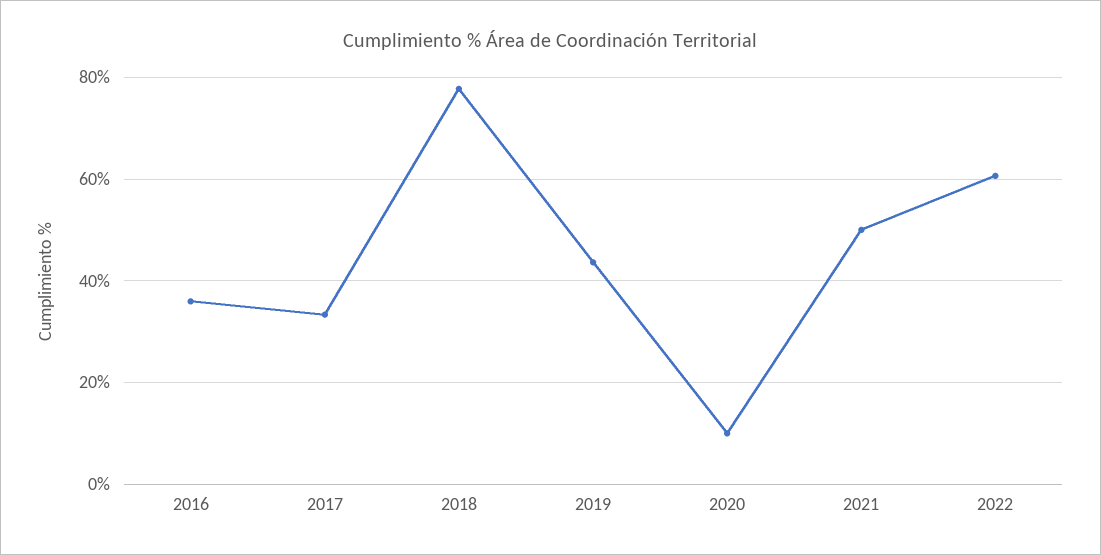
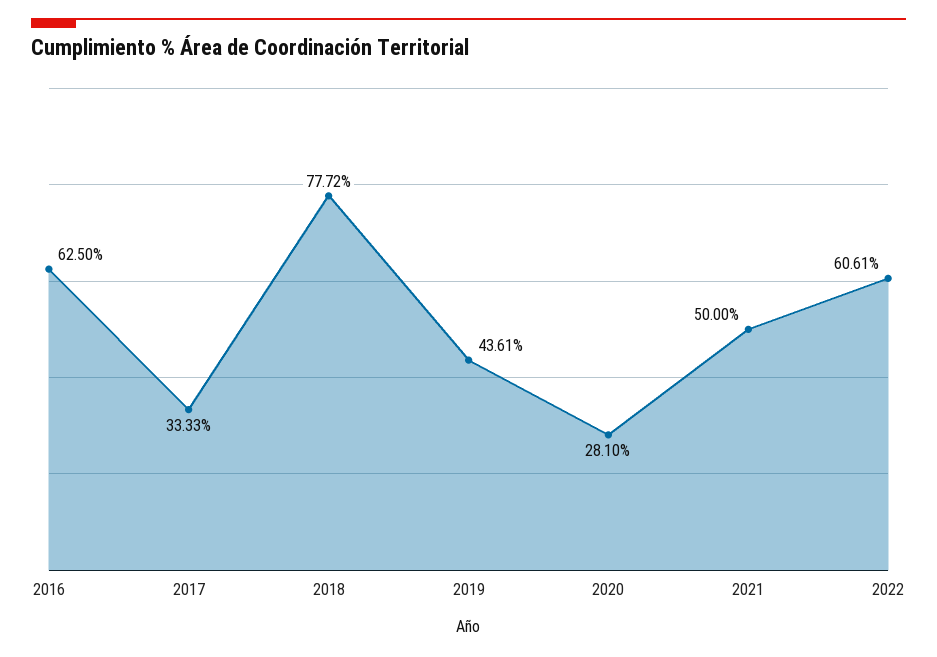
2016: 36 -> 62.5
2020: 10 -> 28.1

